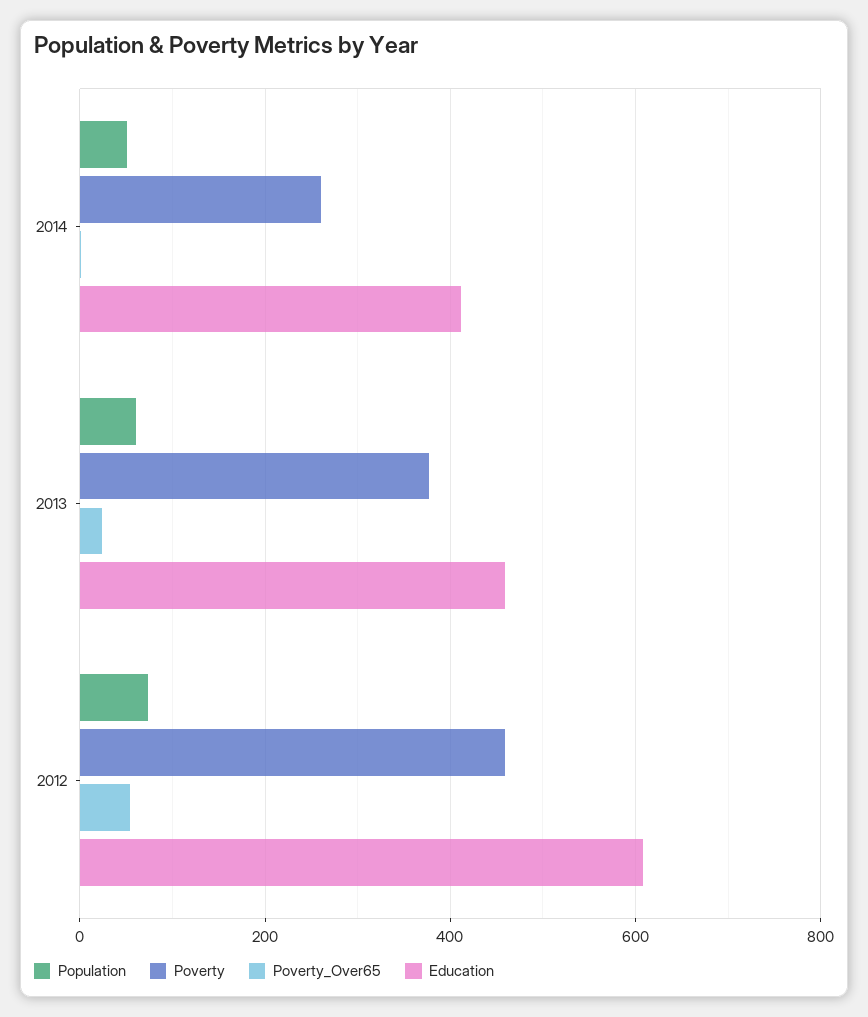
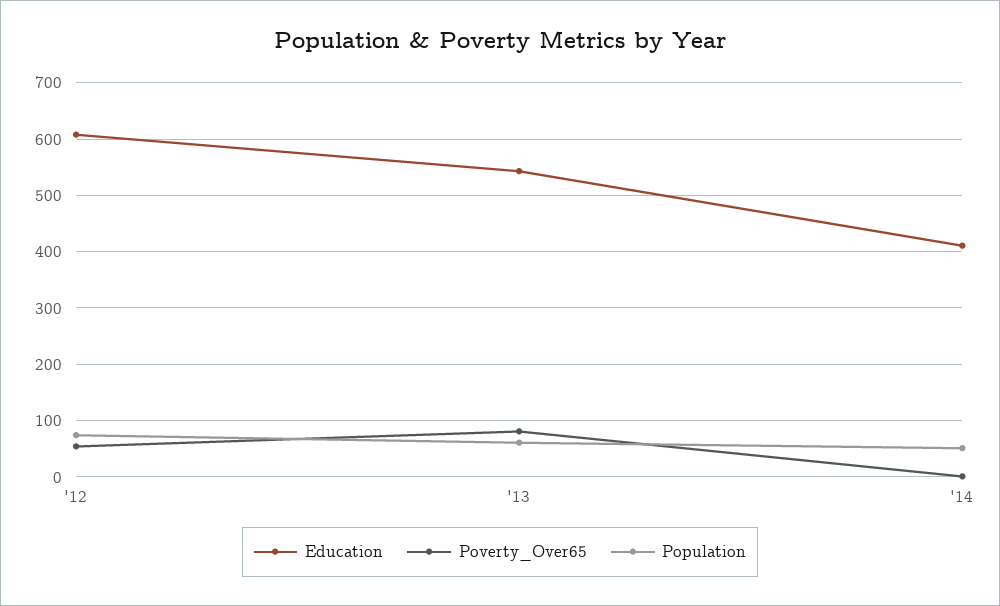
Poverty, 2014: 260 -> none
Poverty, 2013: 380 -> none
Poverty_Over65, 2013: 20 -> 80
Education, 2013: 460 -> 540
Poverty, 2012: 460 -> none

